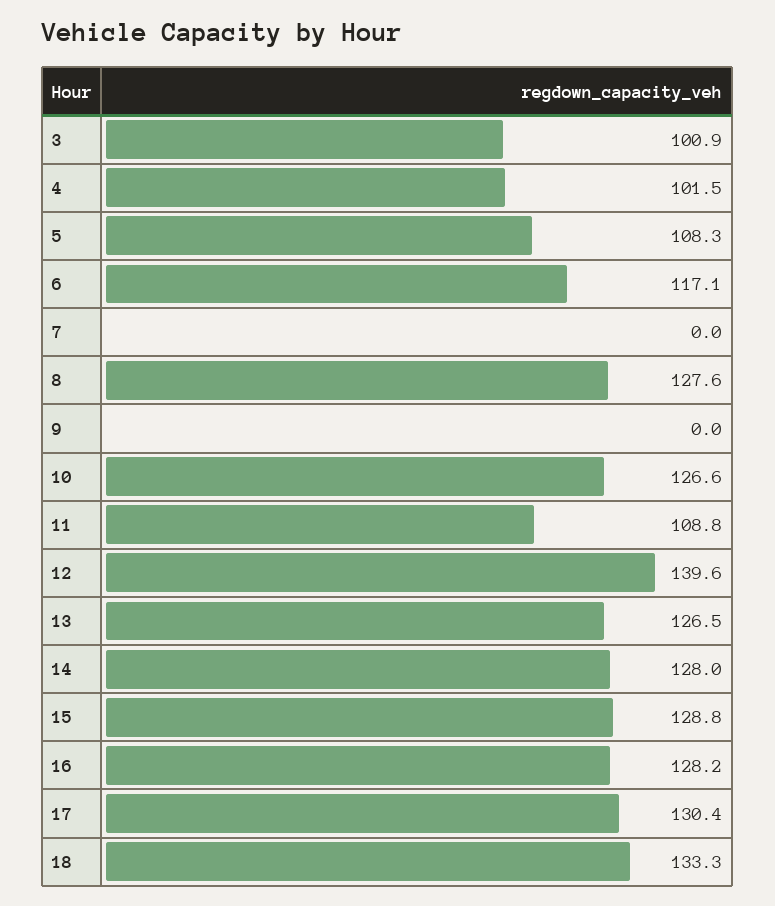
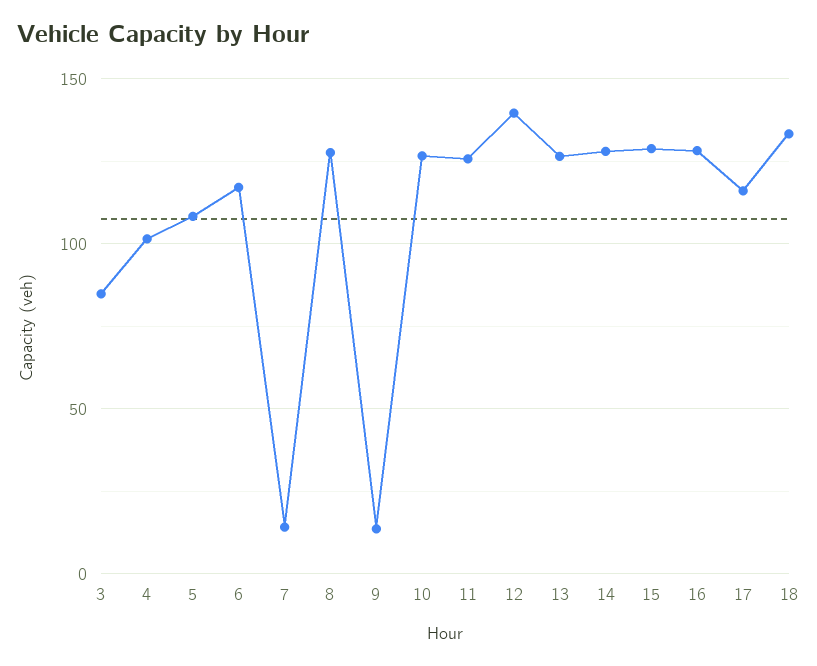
3: 100.9 -> 85
7: 0 -> 15
9: 0 -> 15
11: 108.8 -> 125
17: 130.4 -> 115

